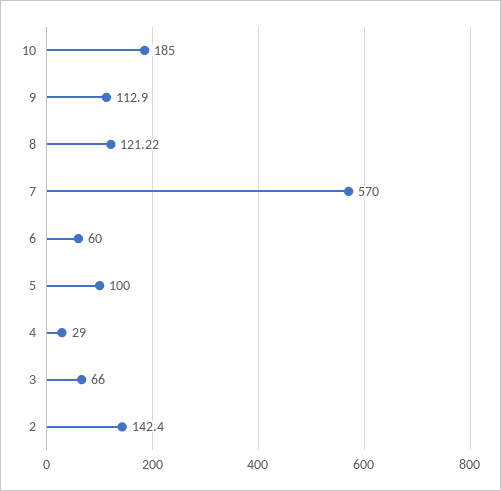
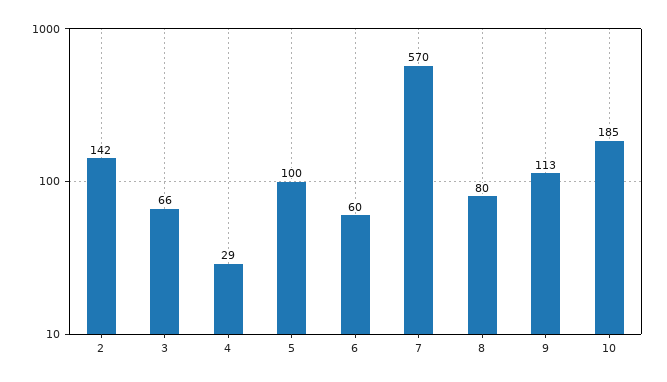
8: 121.22 -> 80

